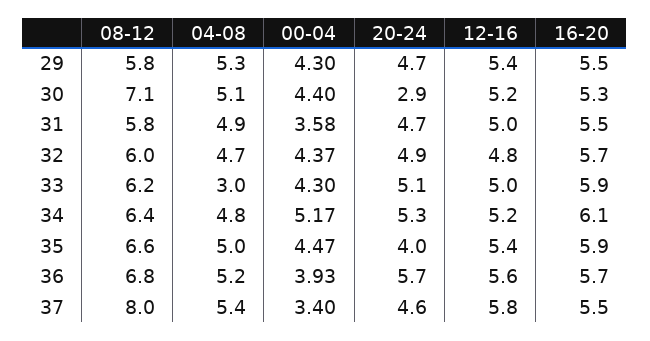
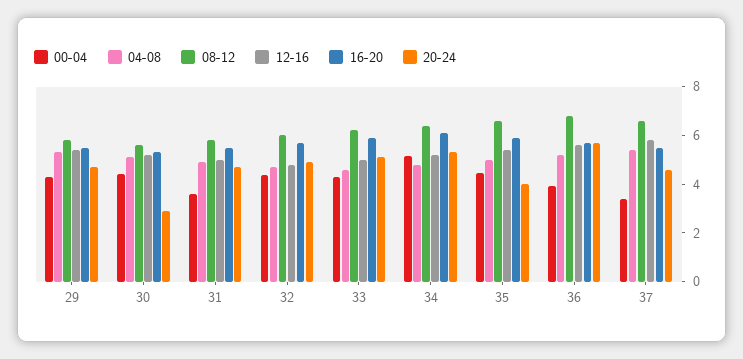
08-12, 30: 7.1 -> 5.5
04-08, 33: 3 -> 4.5
08-12, 37: 8 -> 6.5

